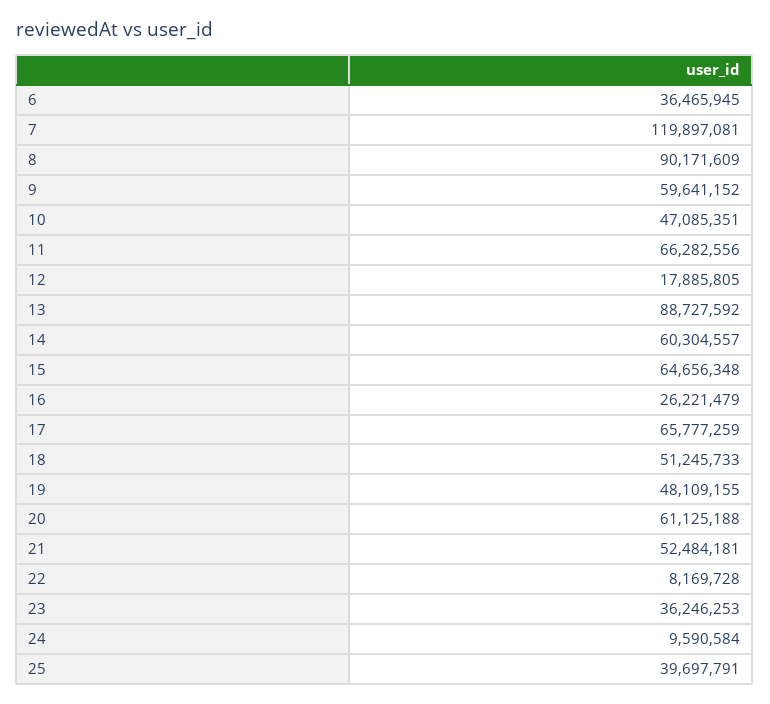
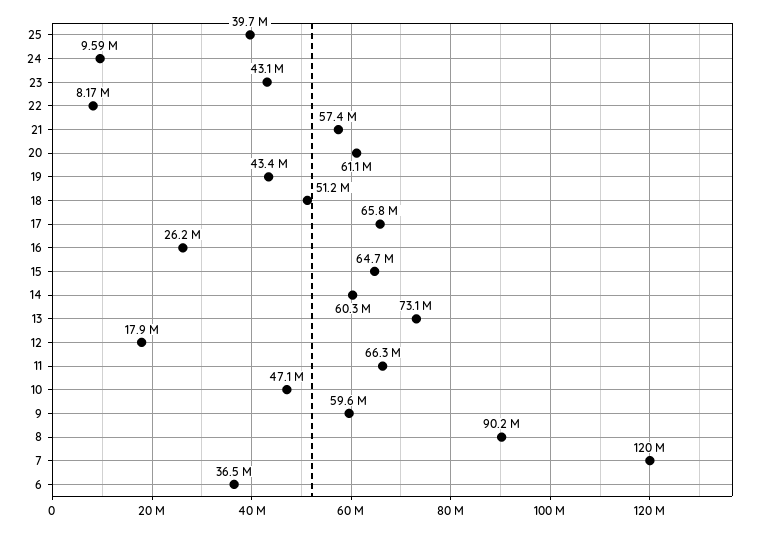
13: 88727592 -> 73100000
19: 48109155 -> 43400000
21: 52484181 -> 57400000
23: 36246253 -> 43100000

